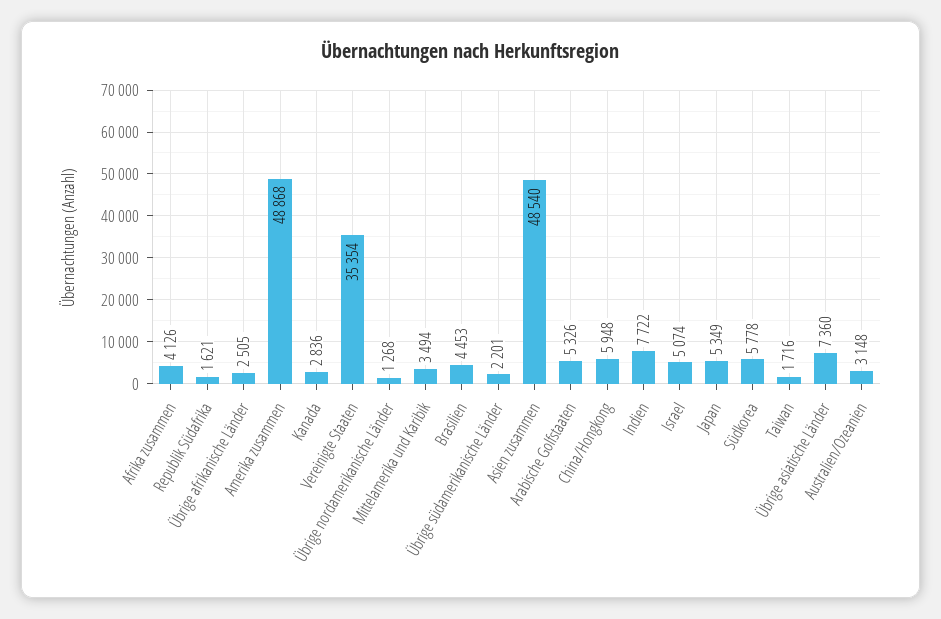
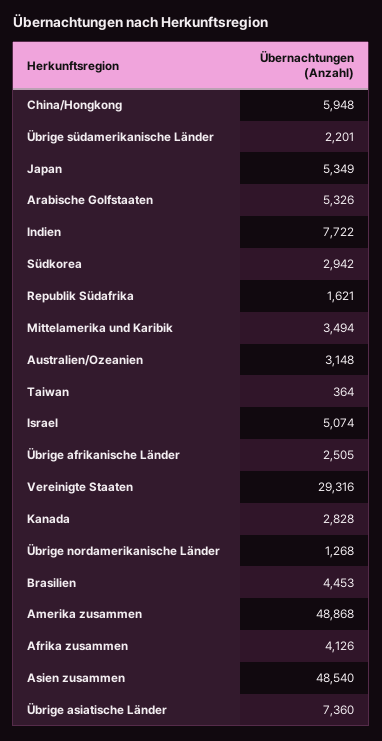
Kanada: 2836 -> 2828
Vereinigte Staaten: 35354 -> 29316
Südkorea: 5778 -> 2942
Taiwan: 1716 -> 364

